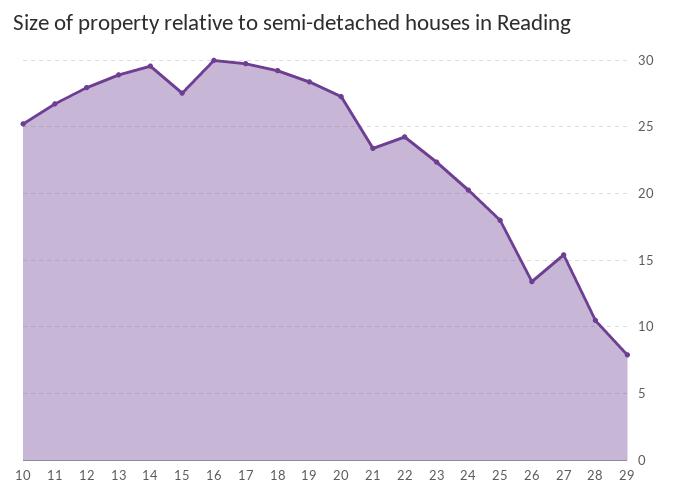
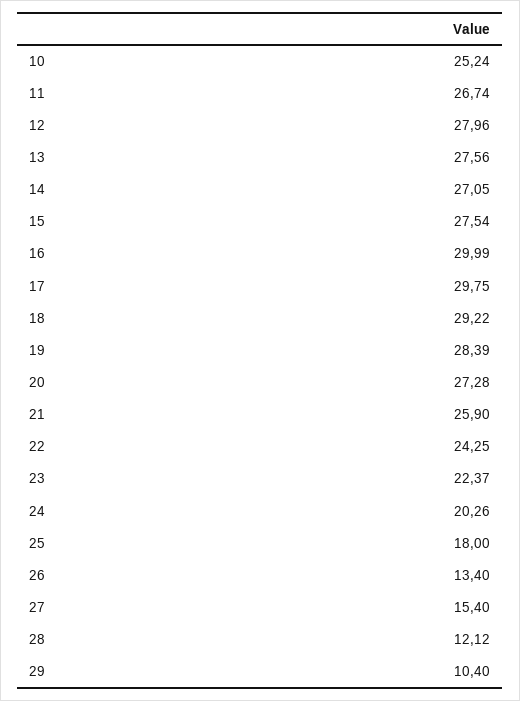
13: 29 -> 27.56
14: 29.5 -> 27.05
21: 23.5 -> 25.9
28: 10.5 -> 12.12
29: 8 -> 10.4

